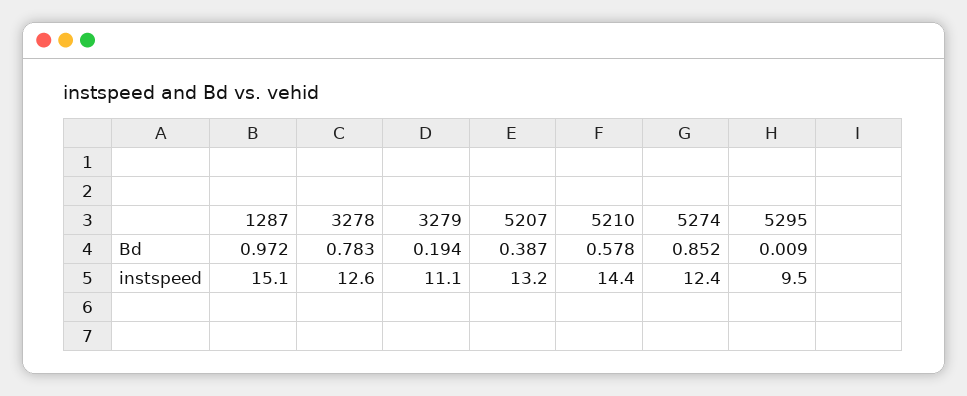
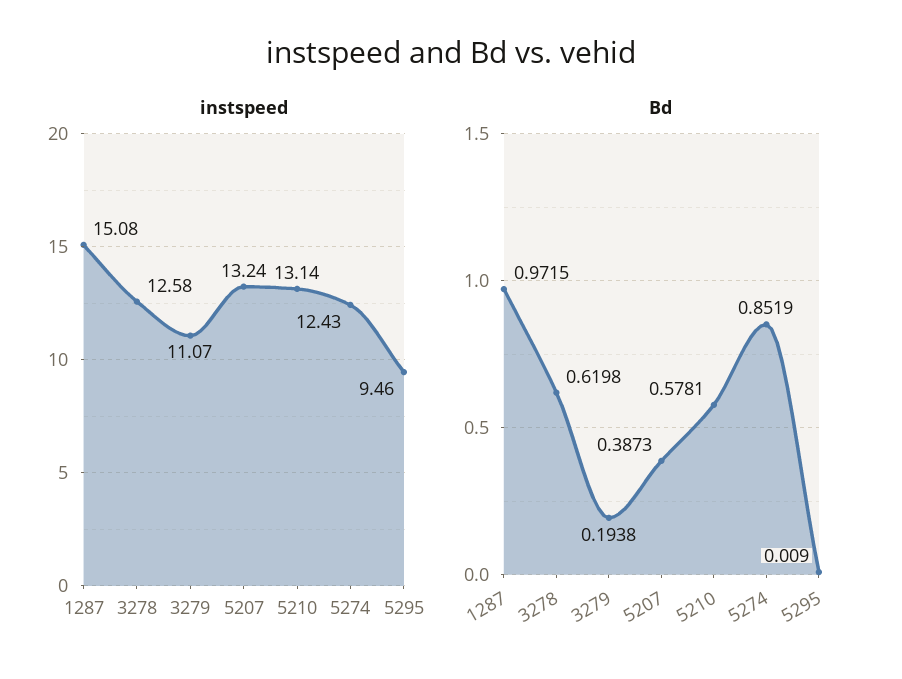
Bd, 3278: 0.783 -> 0.6198
instspeed, 5210: 14.4 -> 13.14

